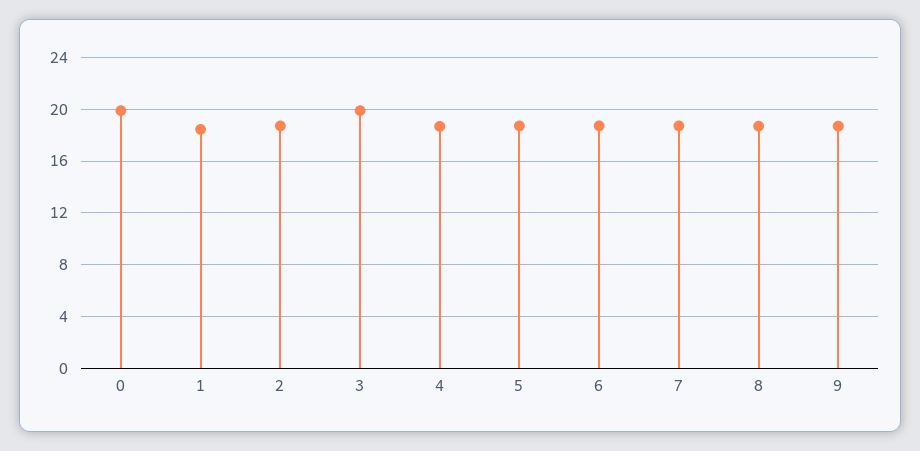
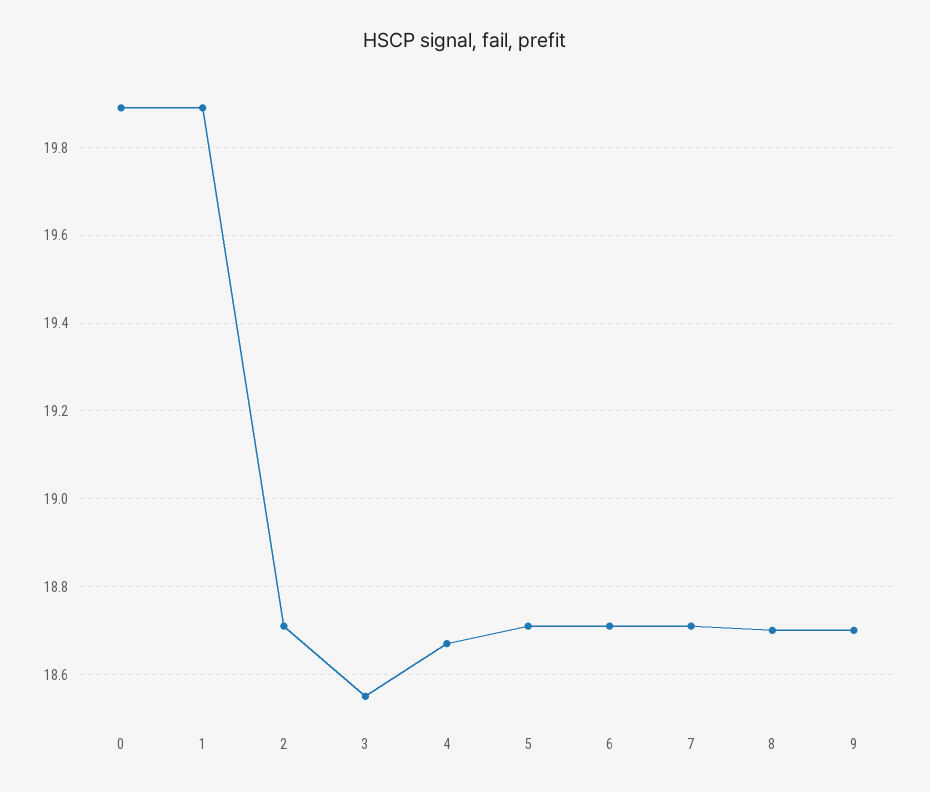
1: 18.5 -> 19.9
3: 20 -> 18.55

